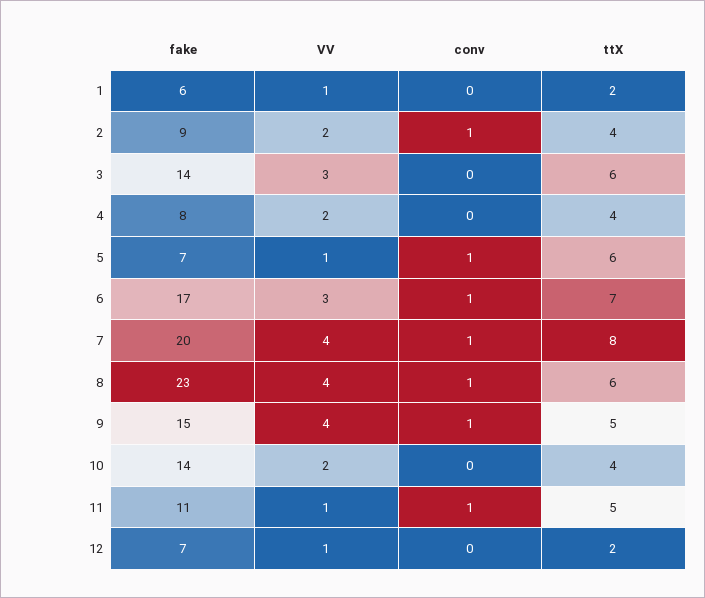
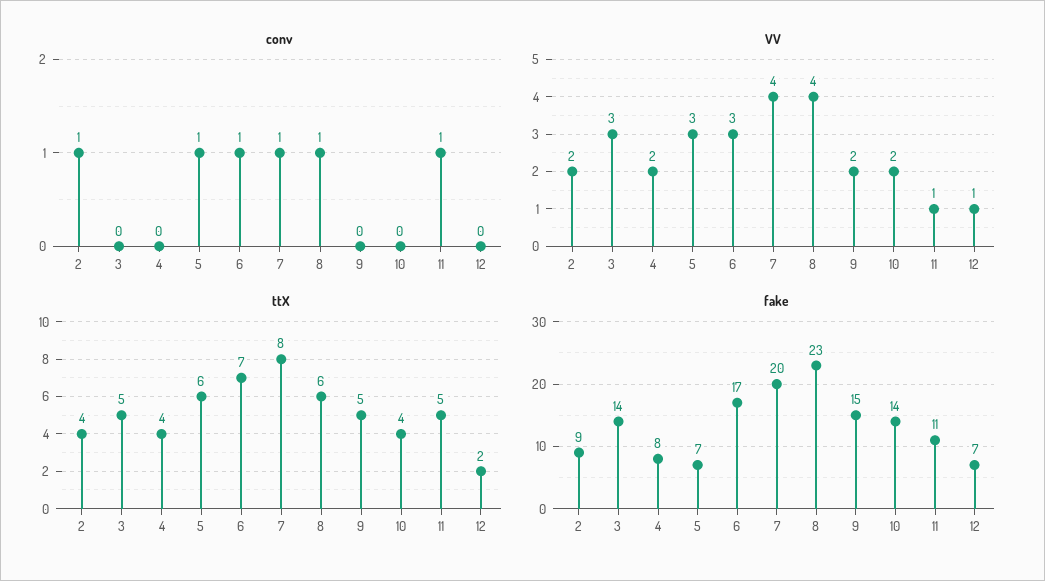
fake, 1: 6 -> none
VV, 1: 1 -> none
conv, 1: 0 -> none
ttX, 1: 2 -> none
ttX, 3: 6 -> 5
VV, 5: 1 -> 3
VV, 9: 4 -> 2
conv, 9: 1 -> 0

